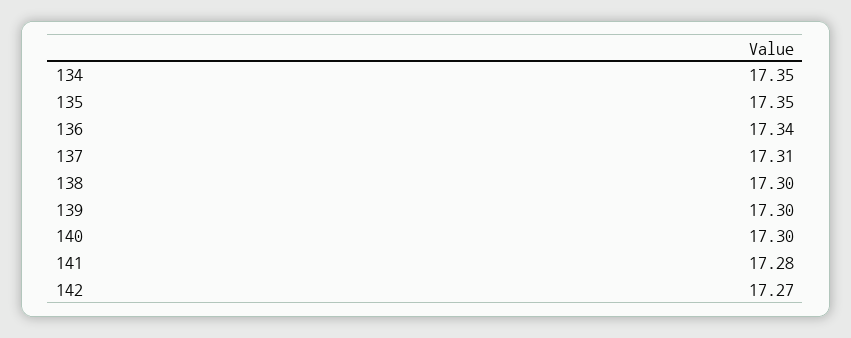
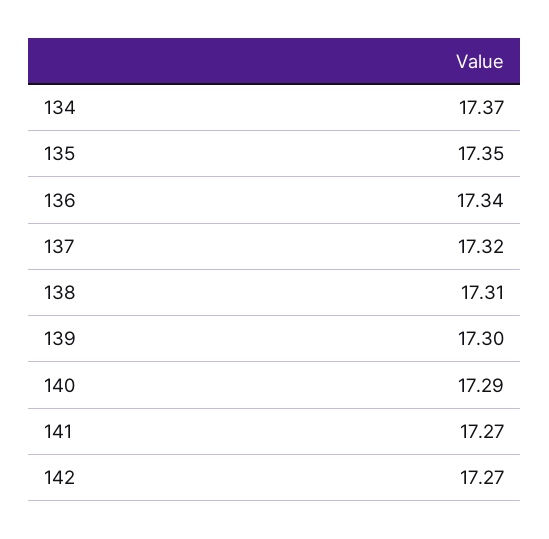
134: 17.35 -> 17.37
137: 17.31 -> 17.32
138: 17.3 -> 17.31
140: 17.3 -> 17.29
141: 17.28 -> 17.27

